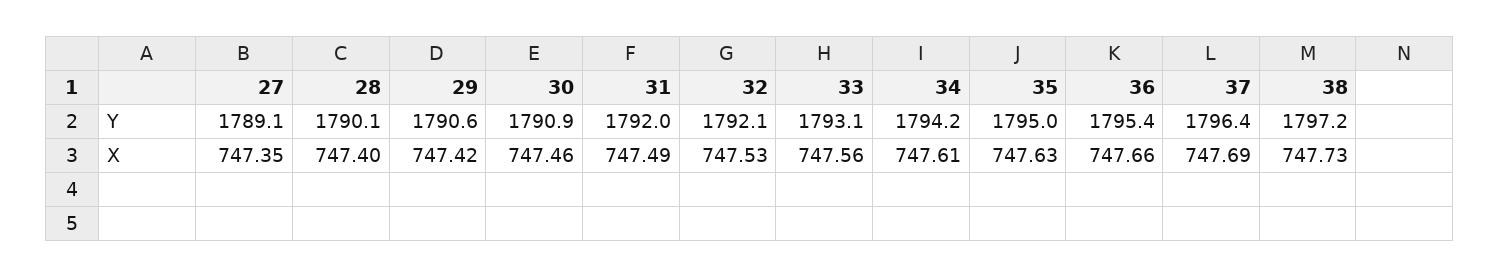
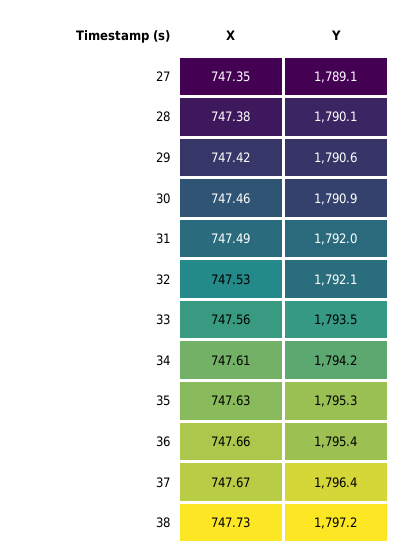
33, Y: 1793.1 -> 1793.5
35, Y: 1795 -> 1795.3
28, X: 747.4 -> 747.38
37, X: 747.69 -> 747.67

